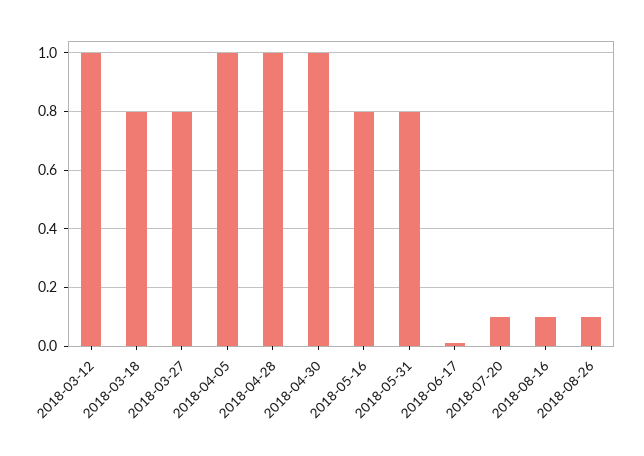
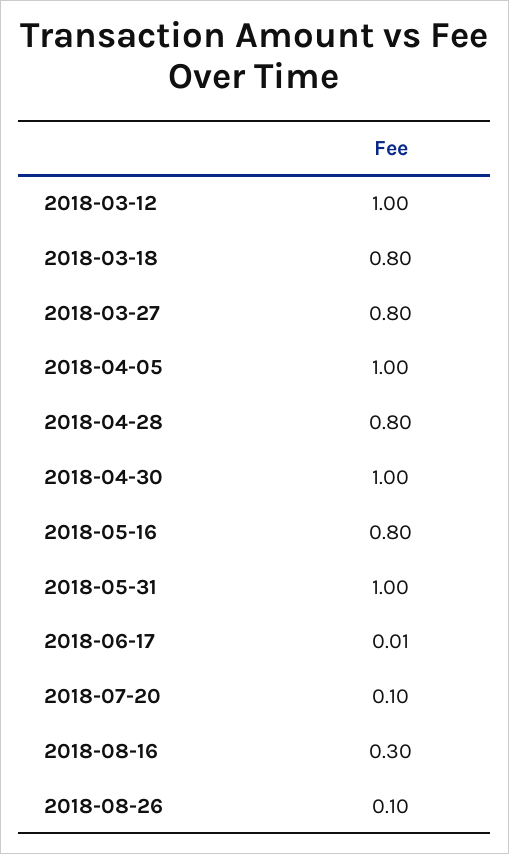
2018-04-28: 1 -> 0.8
2018-05-31: 0.8 -> 1
2018-08-16: 0.1 -> 0.3

